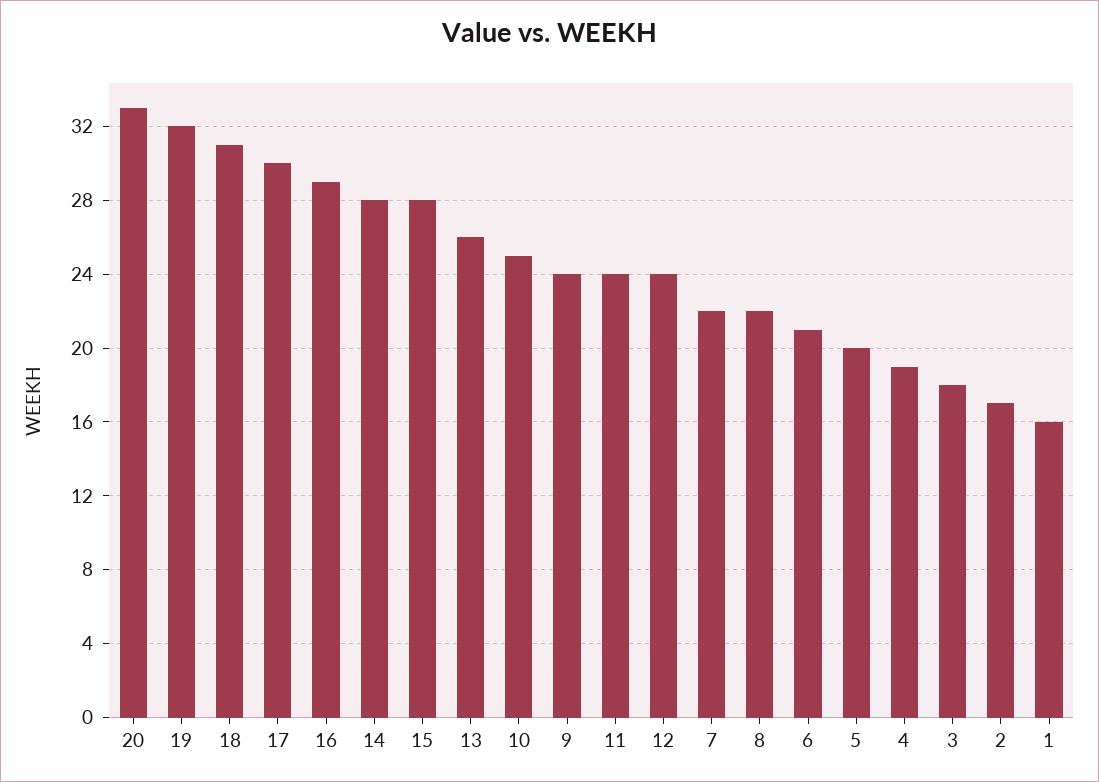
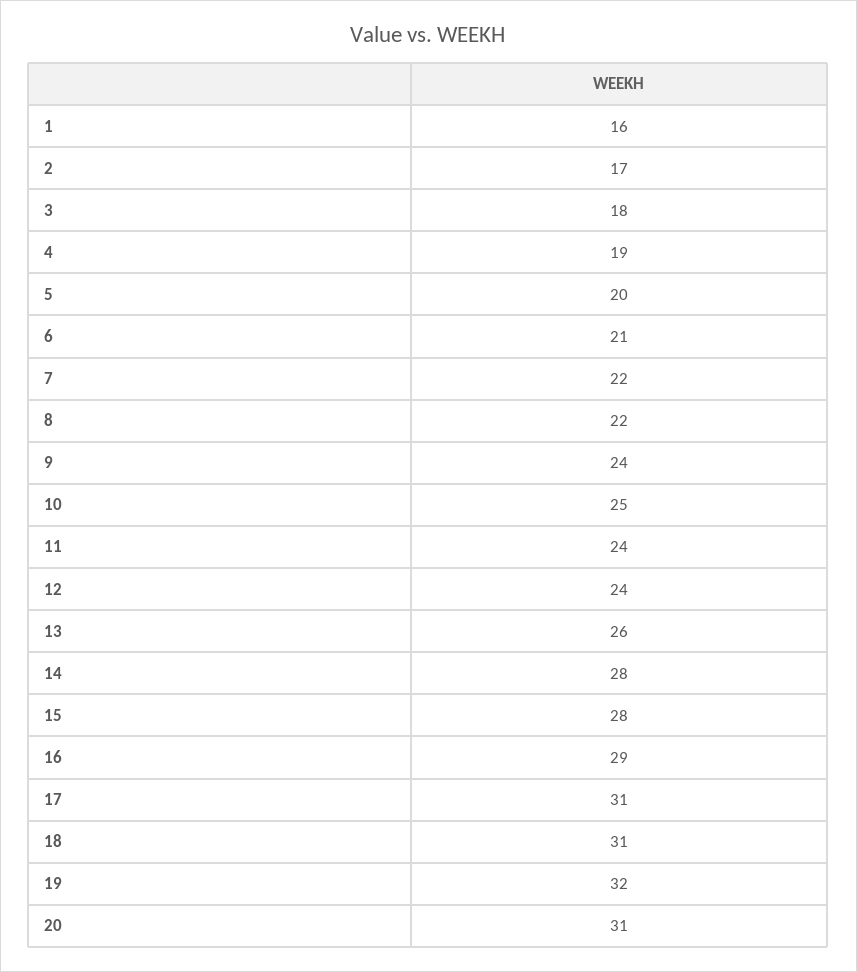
20: 33 -> 31
17: 30 -> 31

